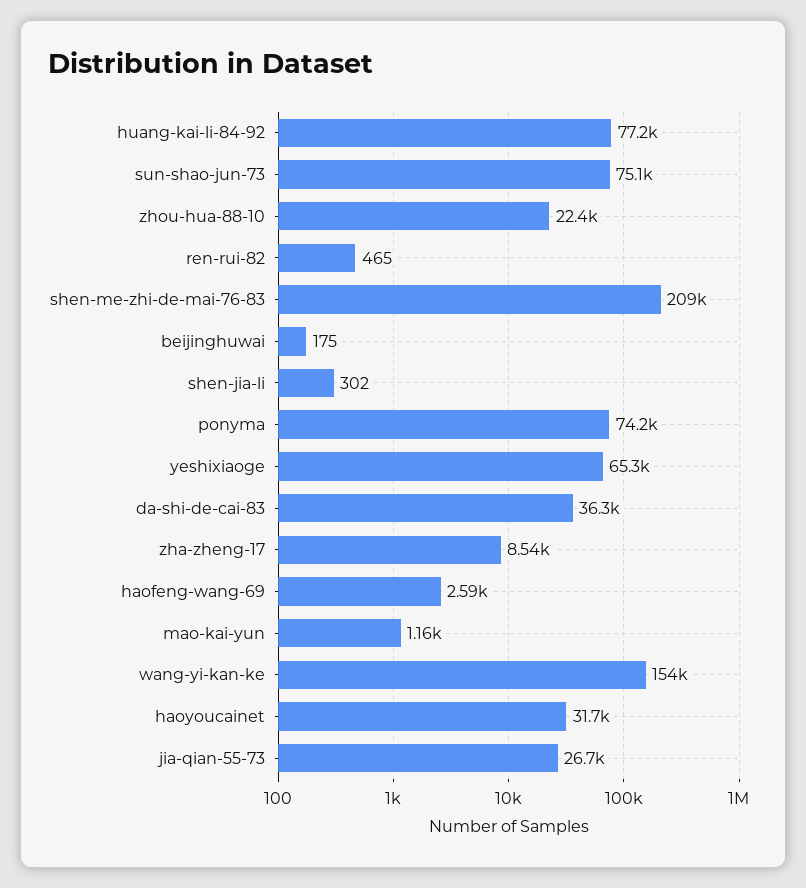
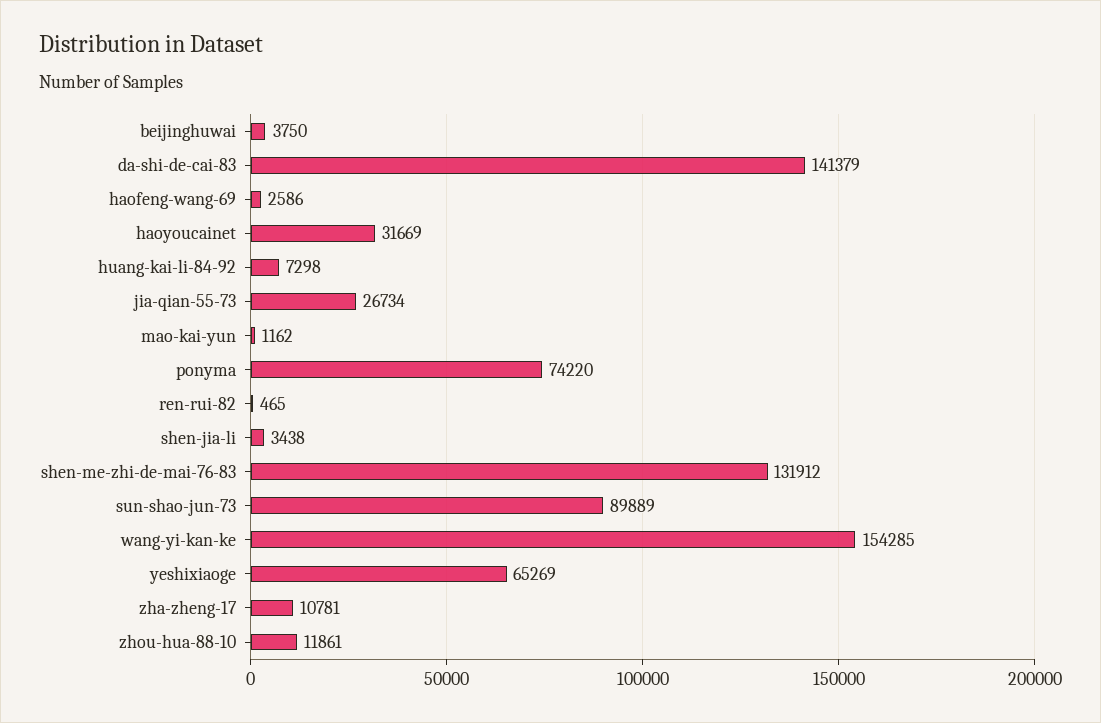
huang-kai-li-84-92: 77200 -> 7298
sun-shao-jun-73: 75100 -> 89889
zhou-hua-88-10: 22400 -> 11861
shen-me-zhi-de-mai-76-83: 209000 -> 131912
beijinghuwai: 175 -> 3750
shen-jia-li: 302 -> 3438
da-shi-de-cai-83: 36300 -> 141379
zha-zheng-17: 8540 -> 10781

